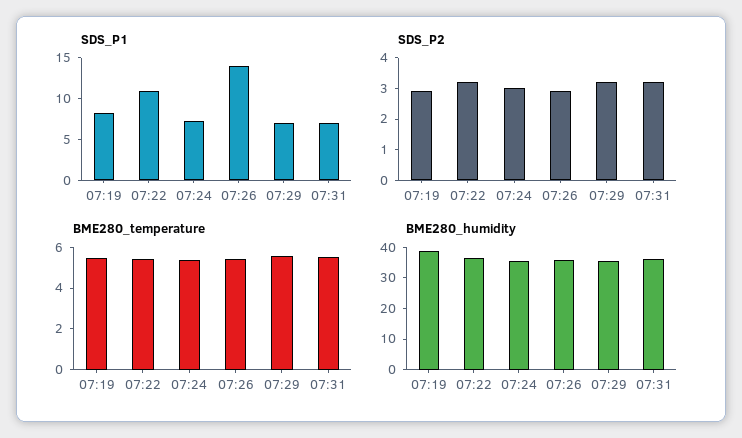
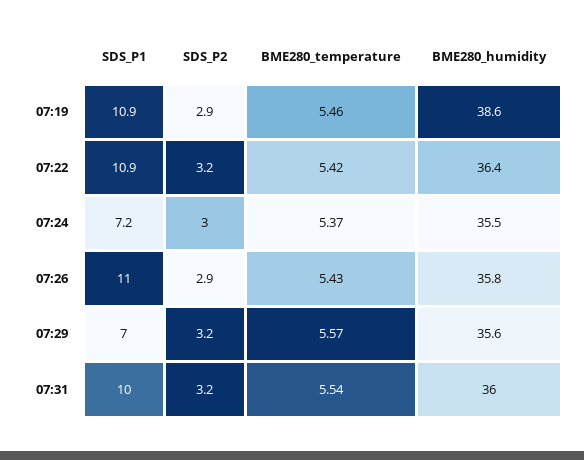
SDS_P1, 07:19: 8 -> 10.9
SDS_P1, 07:26: 14 -> 11
SDS_P1, 07:31: 7 -> 10

